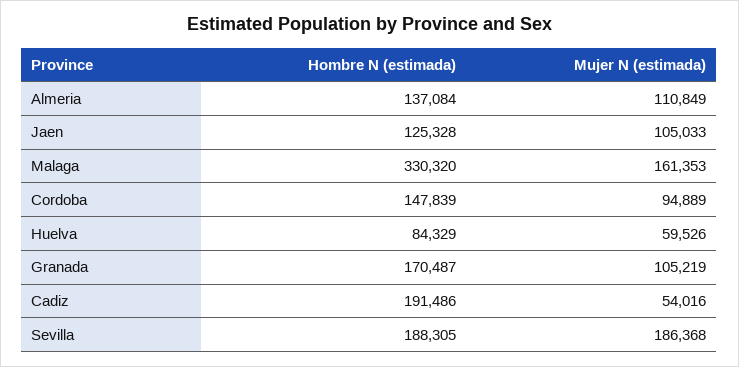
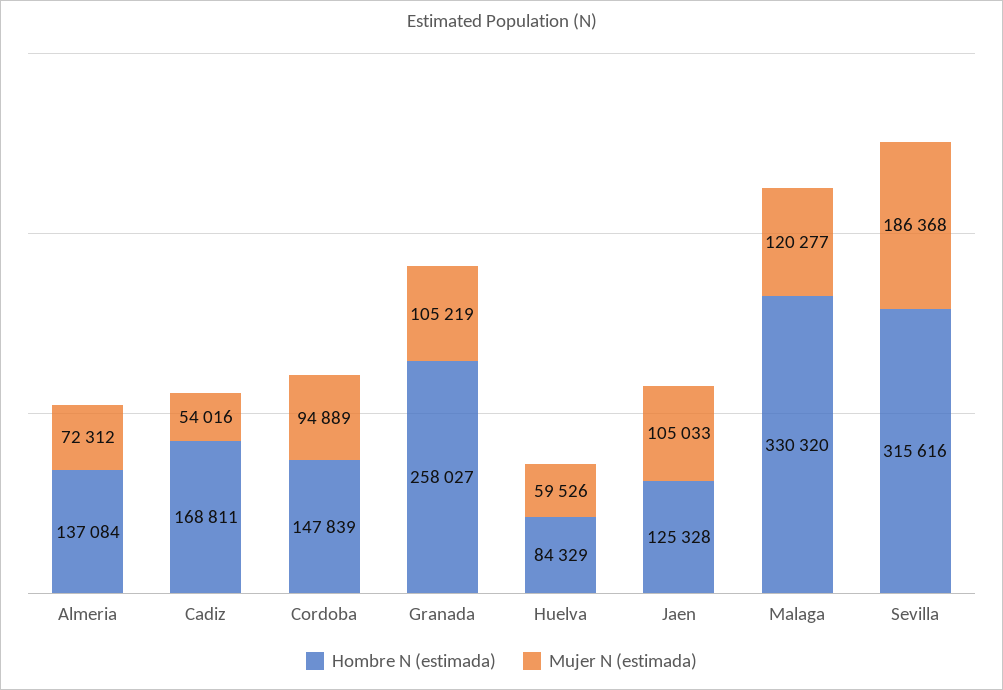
Mujer N (estimada), Almeria: 110849 -> 72312
Mujer N (estimada), Malaga: 161353 -> 120277
Hombre N (estimada), Granada: 170487 -> 258027
Hombre N (estimada), Cadiz: 191486 -> 168811
Hombre N (estimada), Sevilla: 188305 -> 315616

